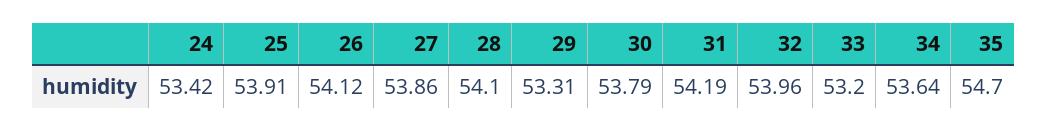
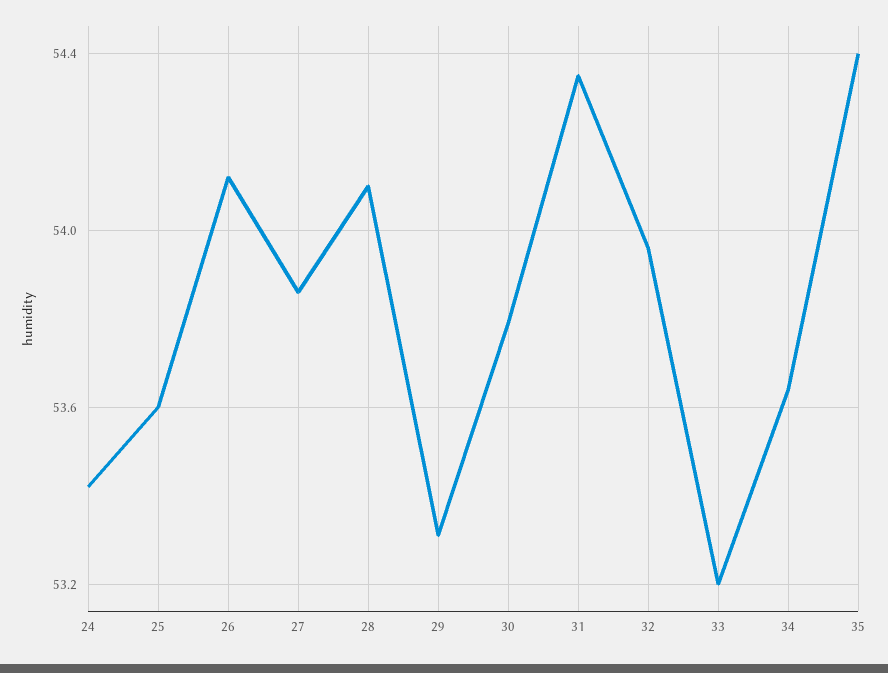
25: 53.91 -> 53.6
31: 54.19 -> 54.35
35: 54.7 -> 54.4

